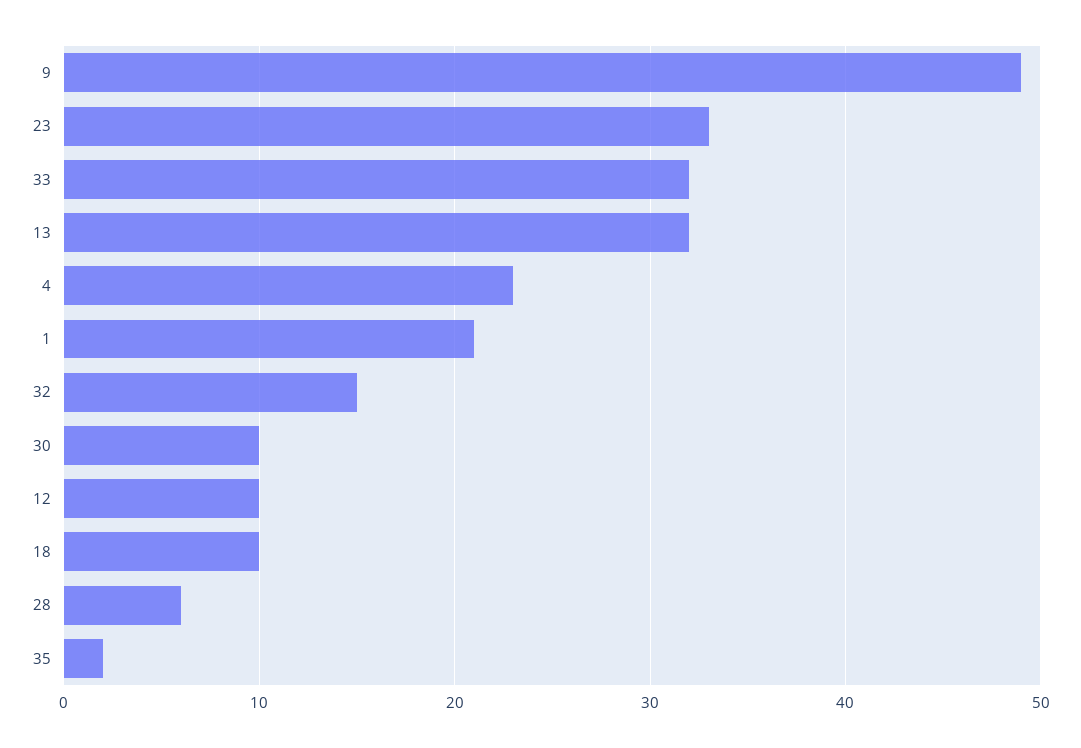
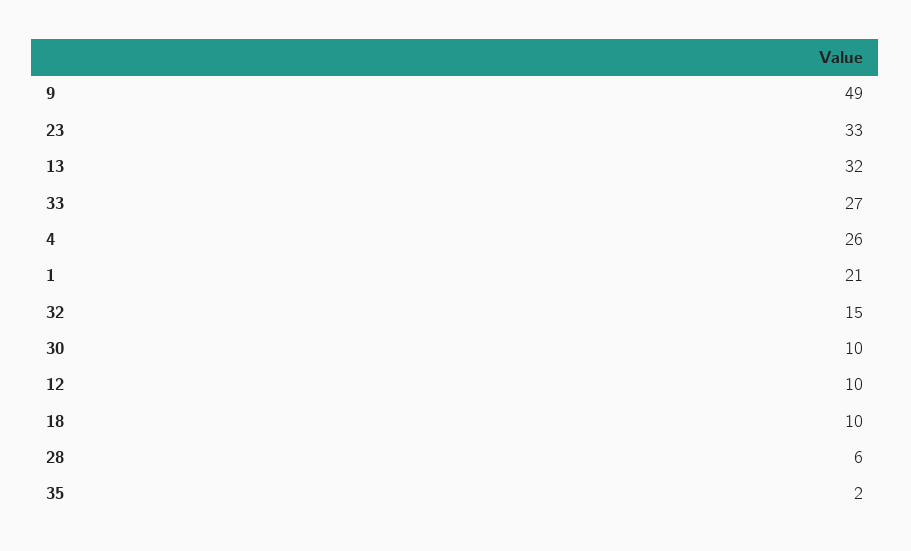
33: 32 -> 27
4: 23 -> 26

